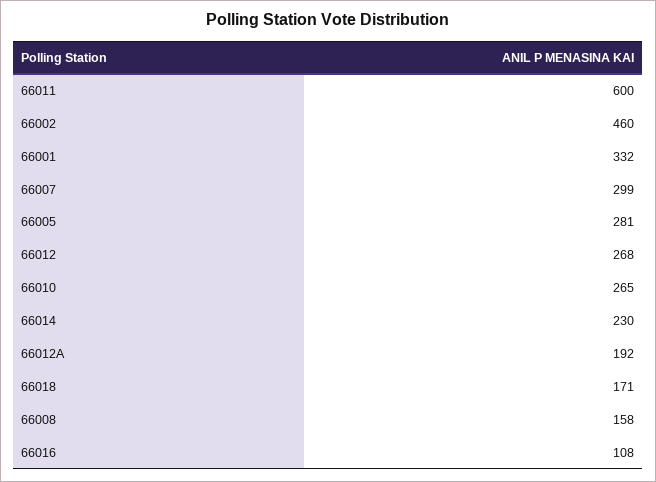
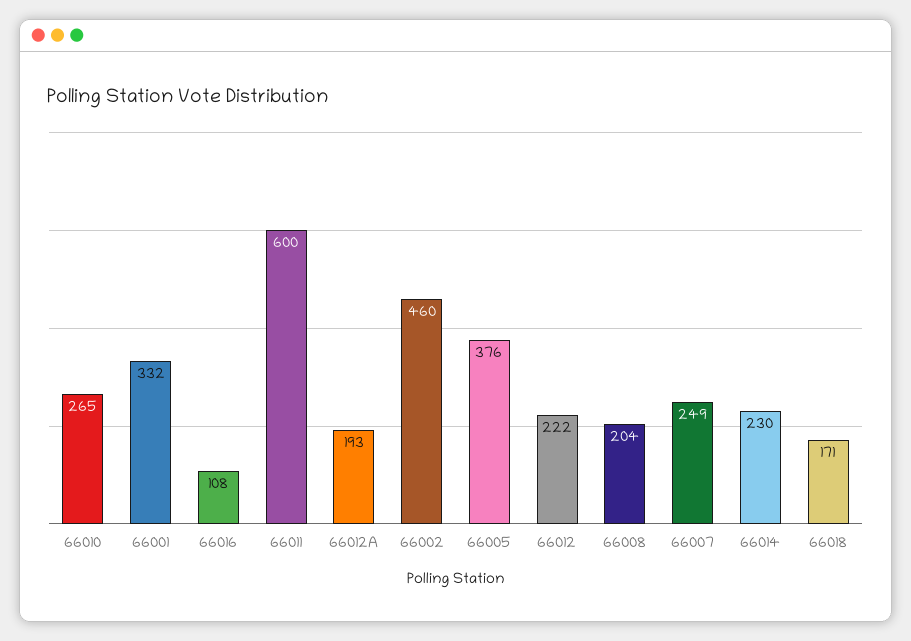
66007: 299 -> 249
66005: 281 -> 376
66012: 268 -> 222
66012A: 192 -> 193
66008: 158 -> 204

